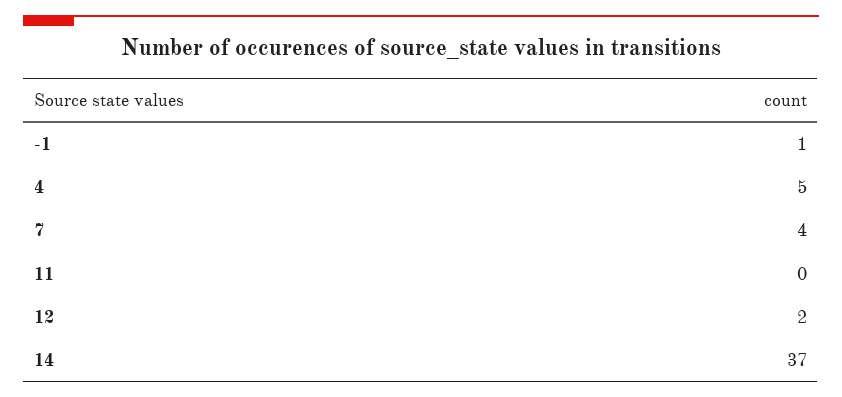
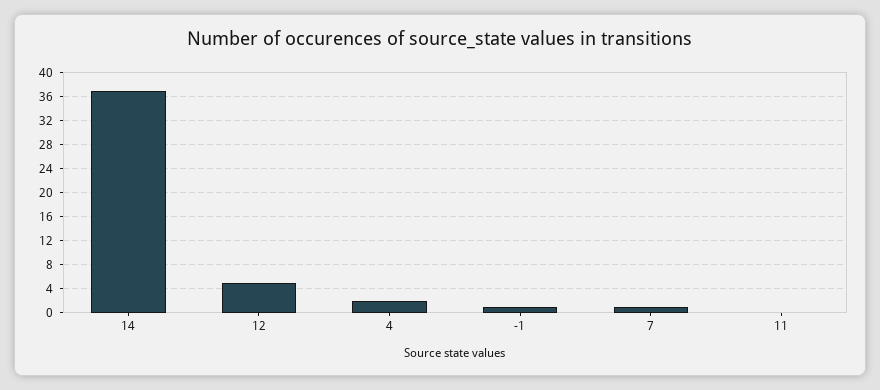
4: 5 -> 2
7: 4 -> 1
12: 2 -> 5

